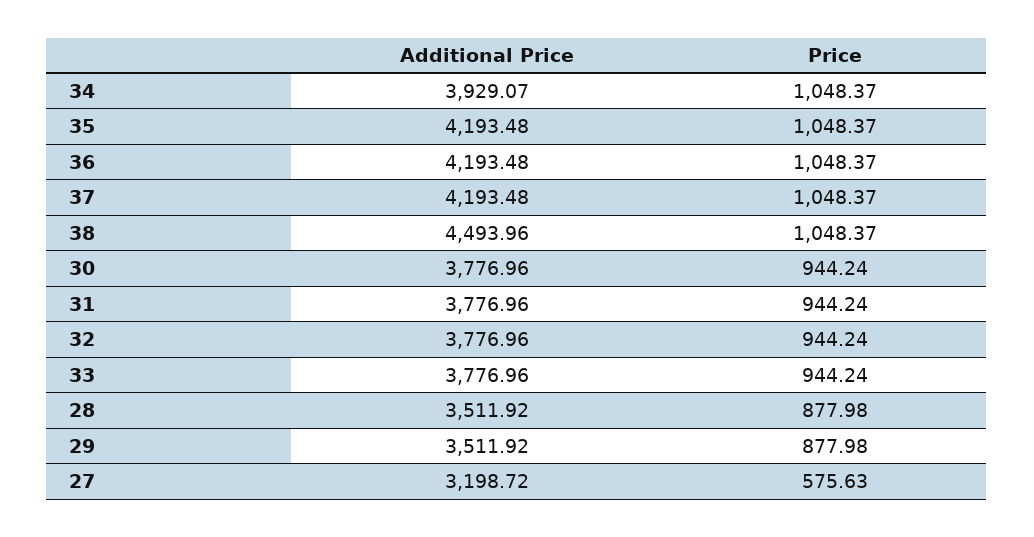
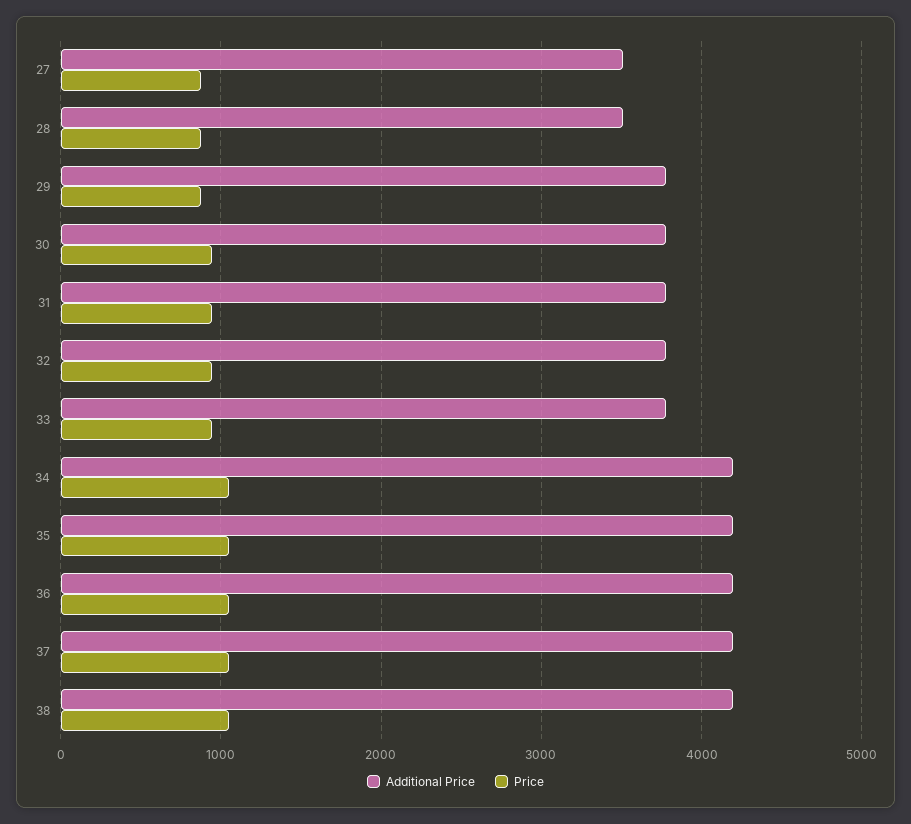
Additional Price, 34: 3929.07 -> 4200
Additional Price, 38: 4493.96 -> 4200
Additional Price, 29: 3511.92 -> 3800
Additional Price, 27: 3198.72 -> 3500
Price, 27: 575.63 -> 900

